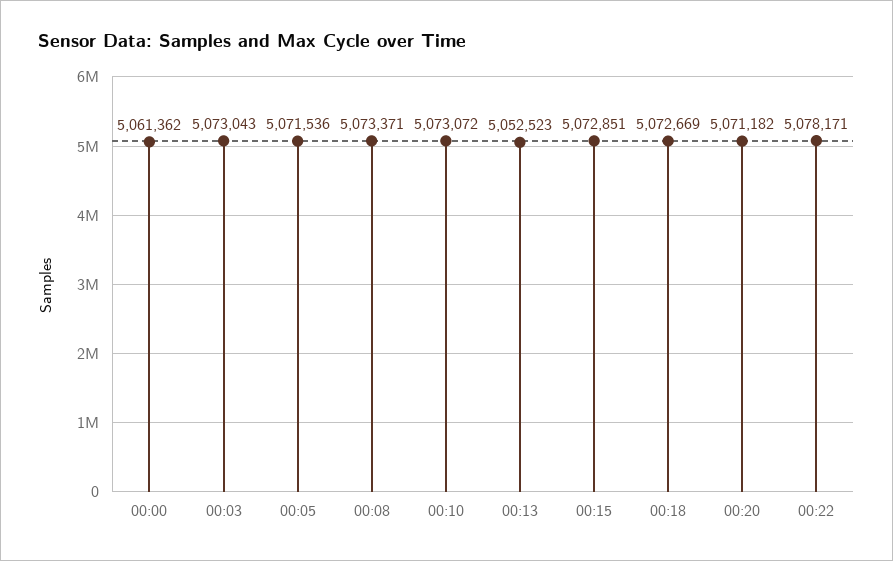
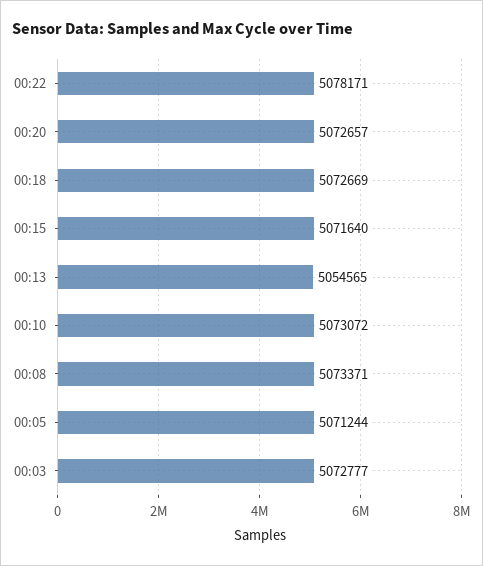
00:00: 5061362 -> none
00:03: 5073043 -> 5072777
00:05: 5071536 -> 5071244
00:13: 5052523 -> 5054565
00:15: 5072851 -> 5071640
00:20: 5071182 -> 5072657

